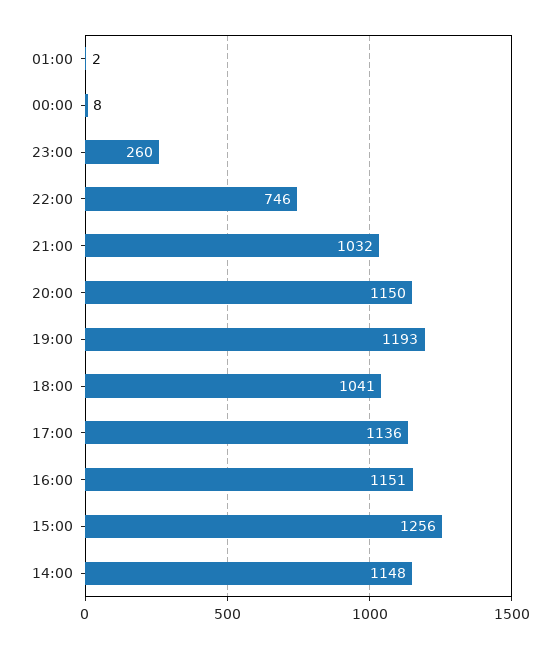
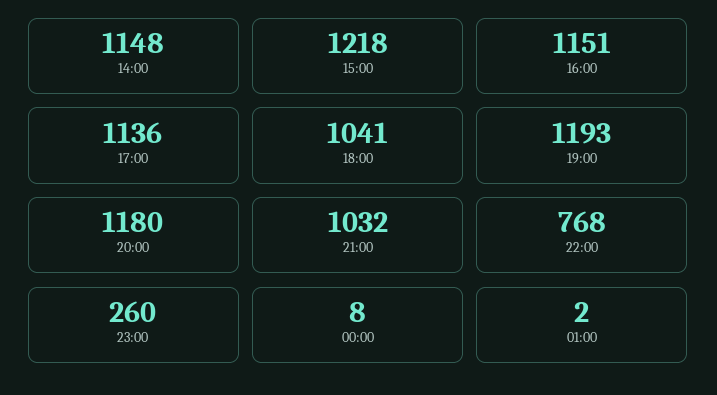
22:00: 746 -> 768
20:00: 1150 -> 1180
15:00: 1256 -> 1218

